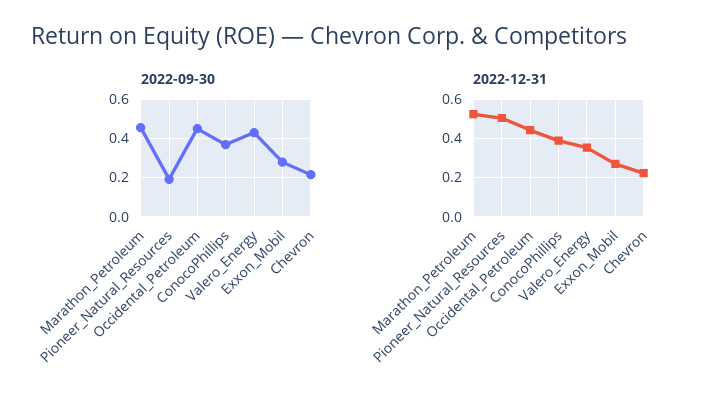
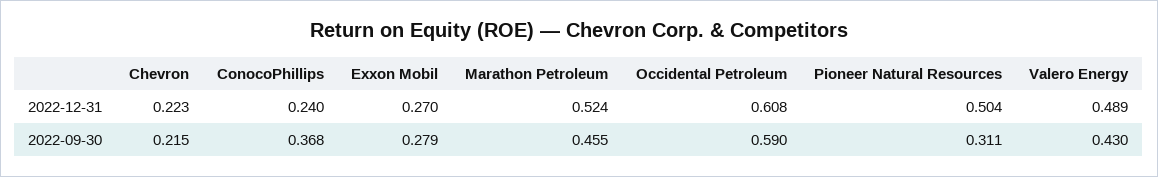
2022-09-30, Pioneer_Natural_Resources: 0.2 -> 0.311
2022-09-30, Occidental_Petroleum: 0.45 -> 0.59
2022-12-31, Occidental_Petroleum: 0.45 -> 0.608
2022-12-31, ConocoPhillips: 0.4 -> 0.24
2022-12-31, Valero_Energy: 0.35 -> 0.489

